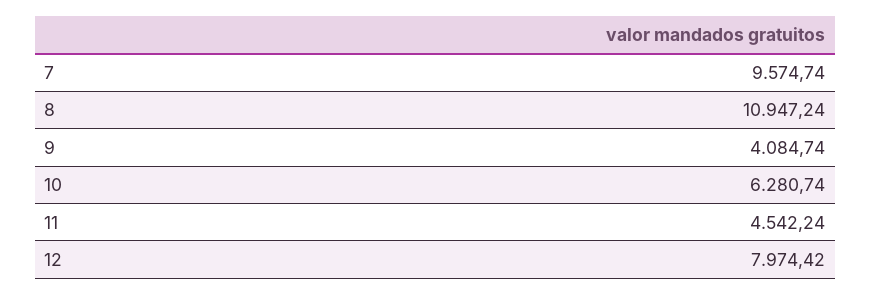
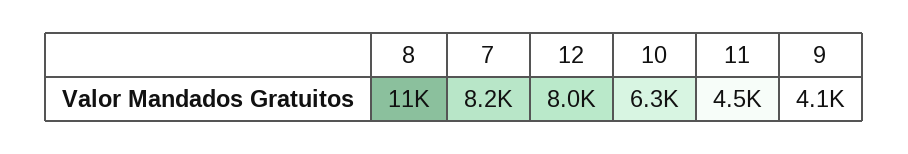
7: 9574.74 -> 8200

